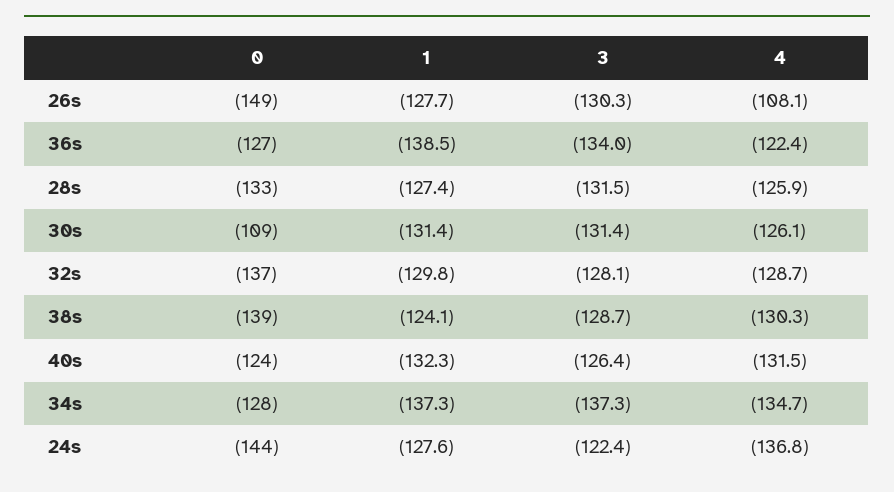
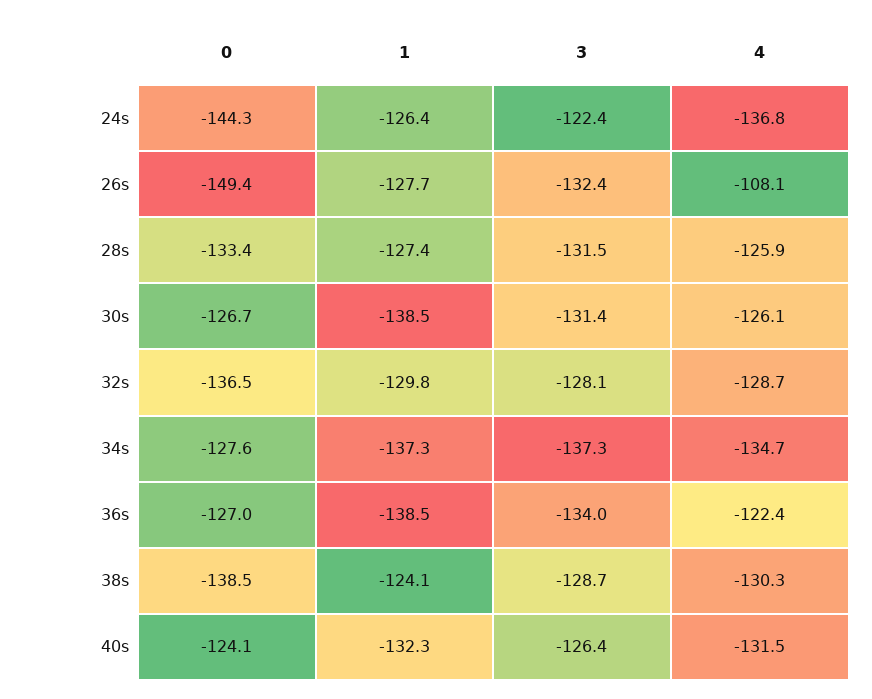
3, 26s: -130.3 -> -132.4
0, 30s: -109 -> -126.7
1, 30s: -131.4 -> -138.5
1, 24s: -127.6 -> -126.4

